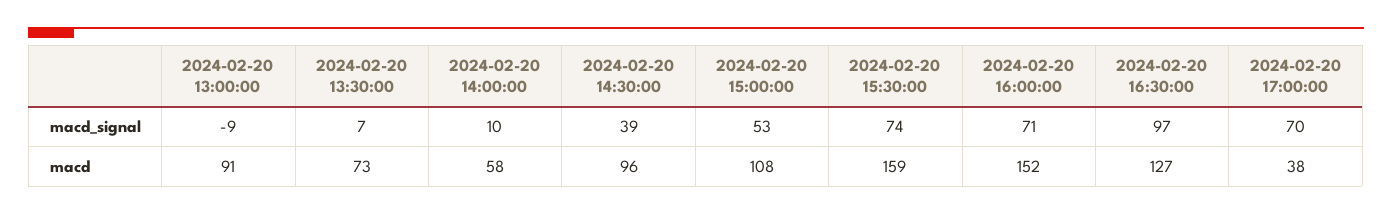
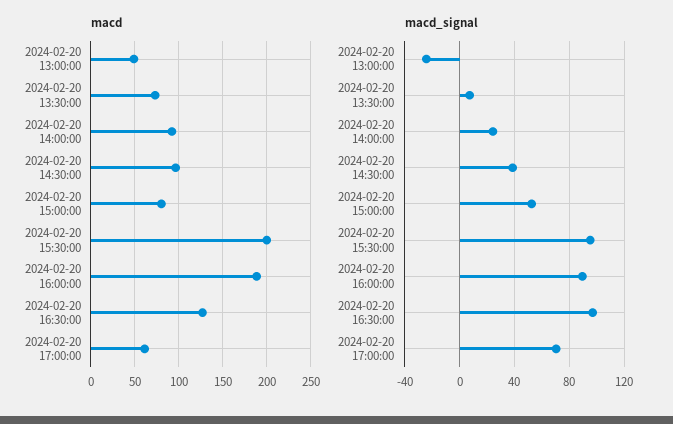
macd_signal, 2024-02-20 13:00:00: -9 -> -25
macd_signal, 2024-02-20 14:00:00: 10 -> 25
macd_signal, 2024-02-20 15:30:00: 74 -> 95
macd_signal, 2024-02-20 16:00:00: 71 -> 90
macd, 2024-02-20 13:00:00: 91 -> 50
macd, 2024-02-20 14:00:00: 58 -> 90
macd, 2024-02-20 15:00:00: 108 -> 80
macd, 2024-02-20 15:30:00: 159 -> 200
macd, 2024-02-20 16:00:00: 152 -> 190
macd, 2024-02-20 17:00:00: 38 -> 60

